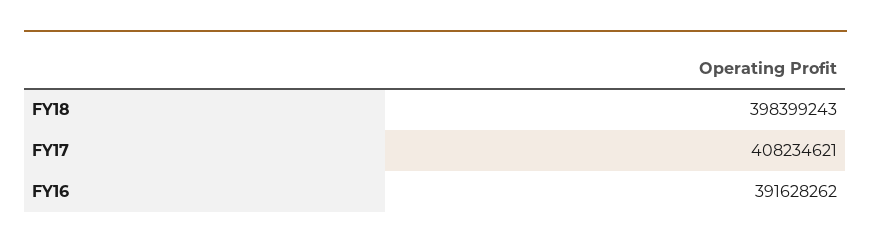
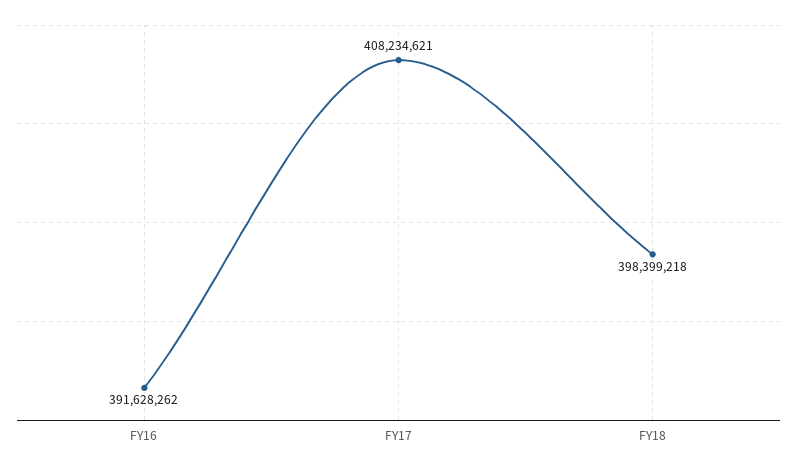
FY18: 398399243 -> 398399218

